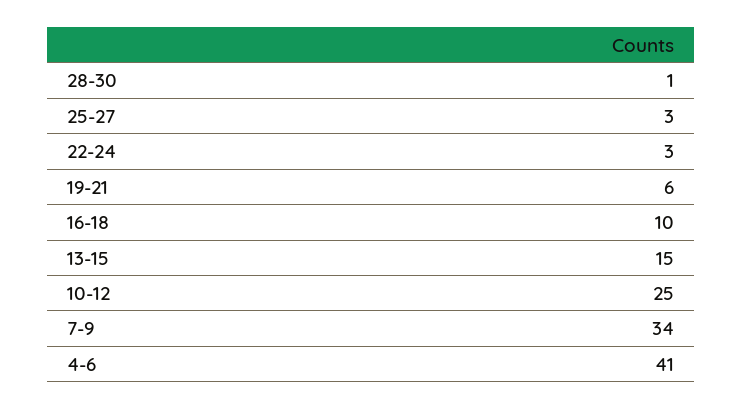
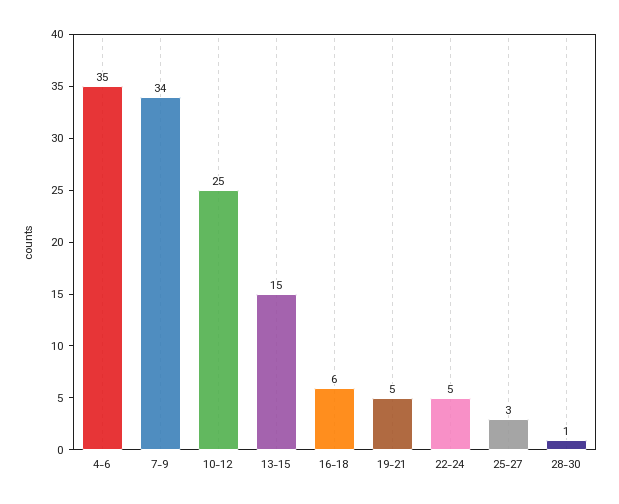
22-24: 3 -> 5
19-21: 6 -> 5
16-18: 10 -> 6
4-6: 41 -> 35

